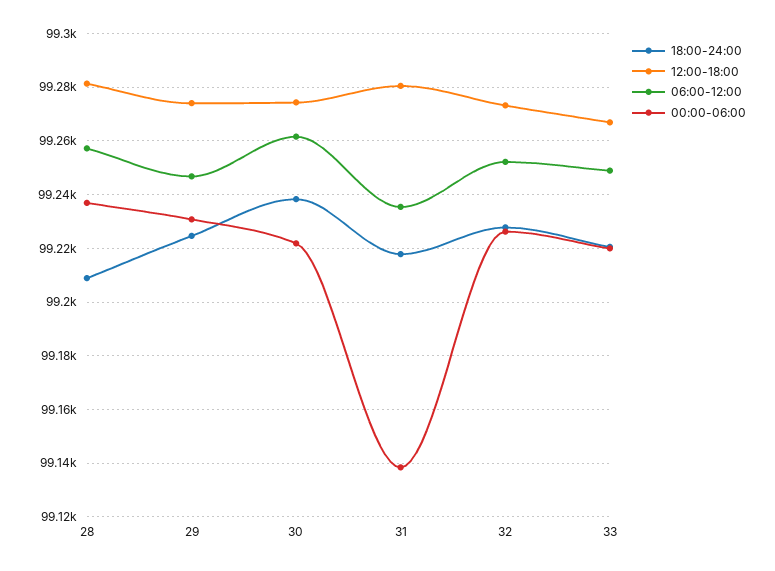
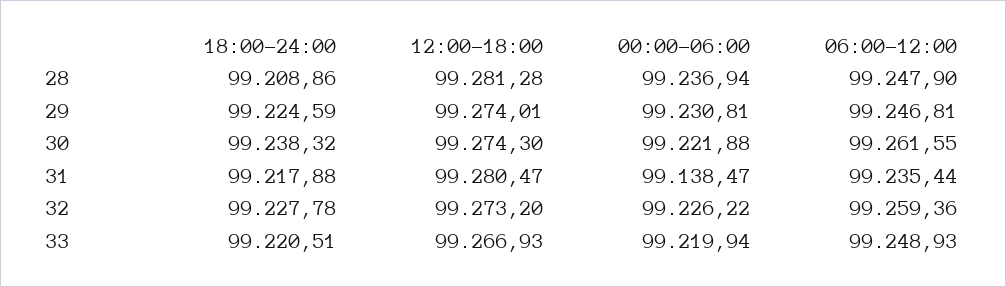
06:00-12:00, 28: 99257.5 -> 99247.9
06:00-12:00, 32: 99252.5 -> 99259.36

